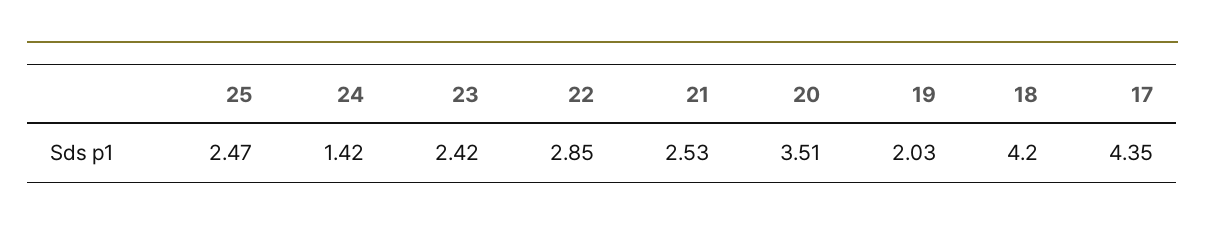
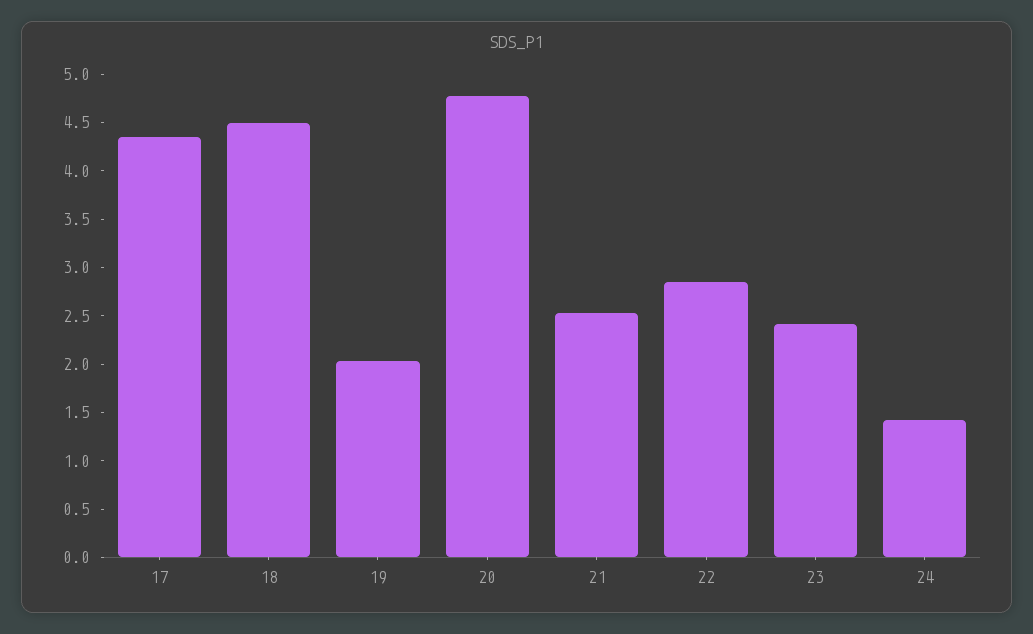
25: 2.47 -> none
20: 3.51 -> 4.8
18: 4.2 -> 4.5

